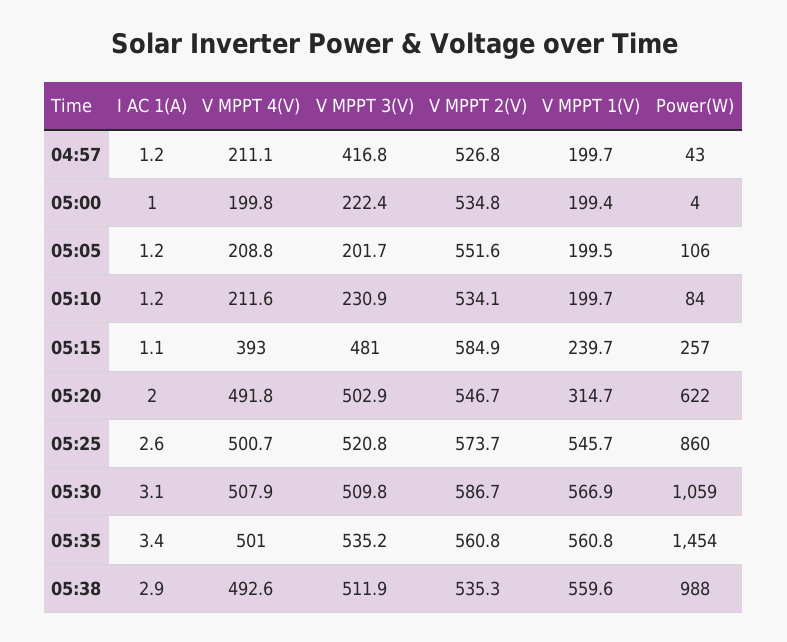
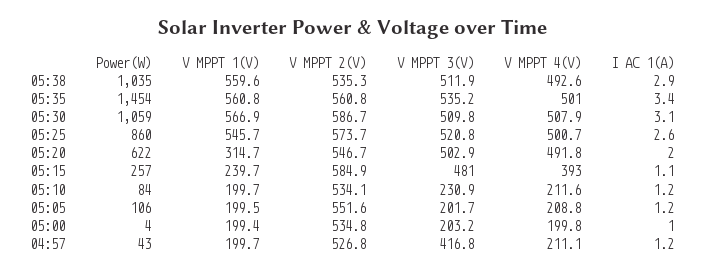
V MPPT 3(V), 05:00: 222.4 -> 203.2
Power(W), 05:38: 988 -> 1035

